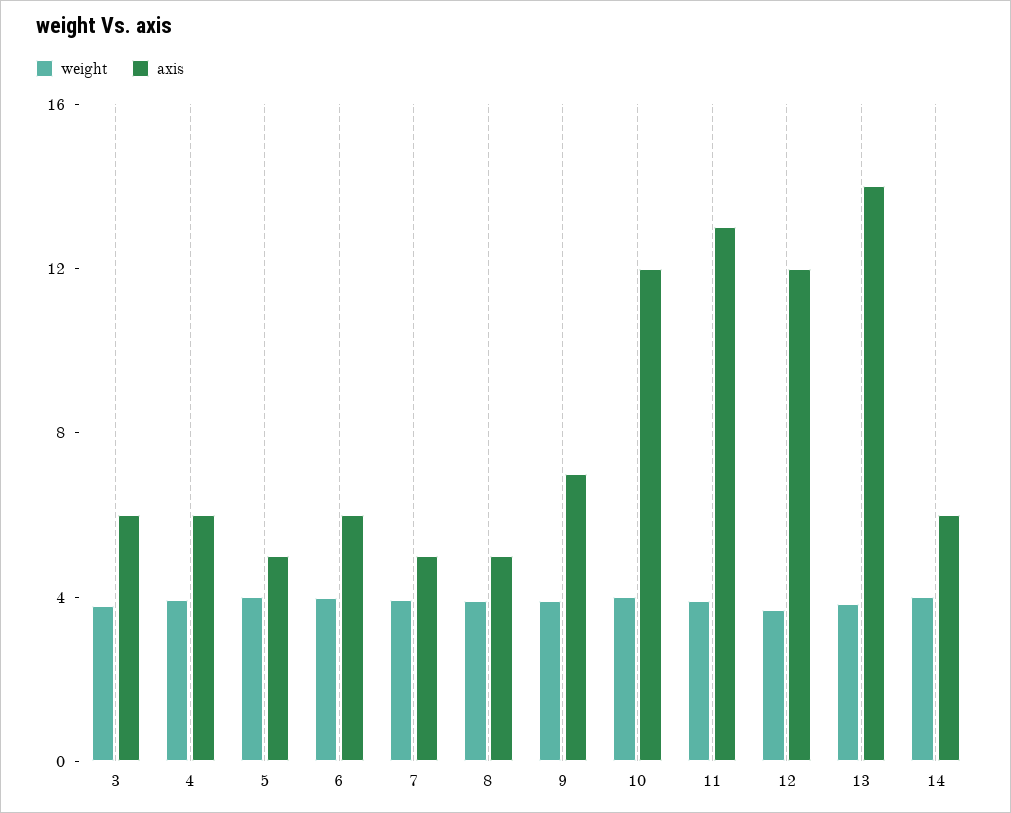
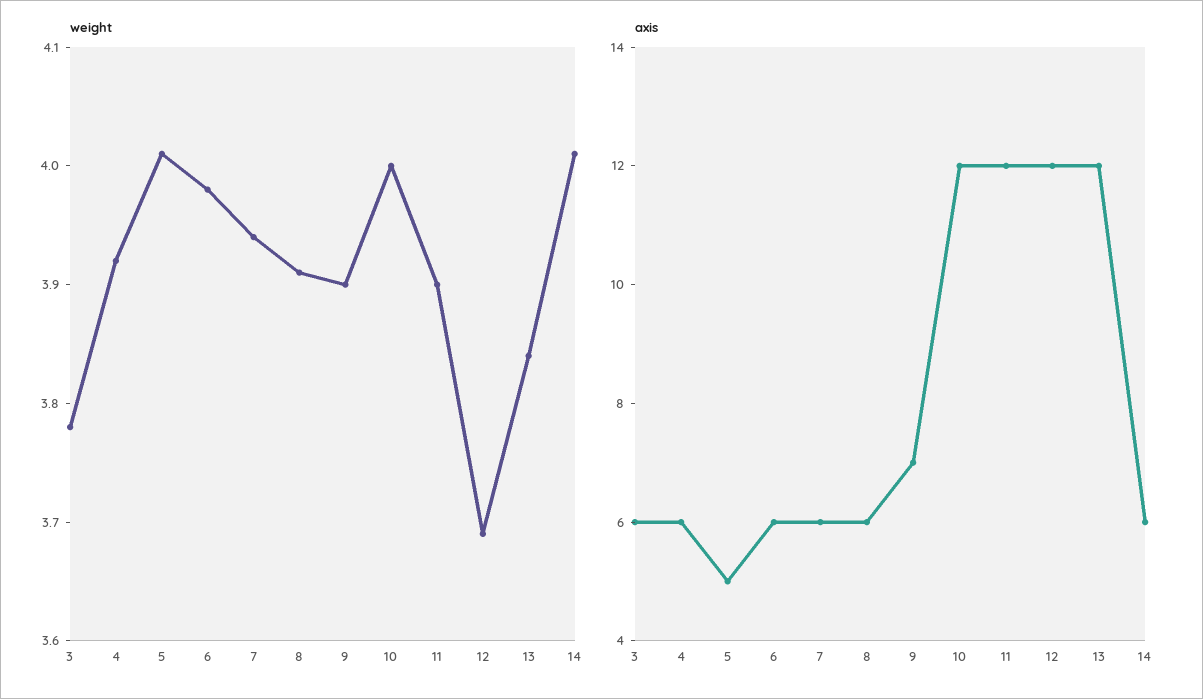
axis, 7: 5 -> 6
axis, 8: 5 -> 6
axis, 11: 13 -> 12
axis, 13: 14 -> 12

